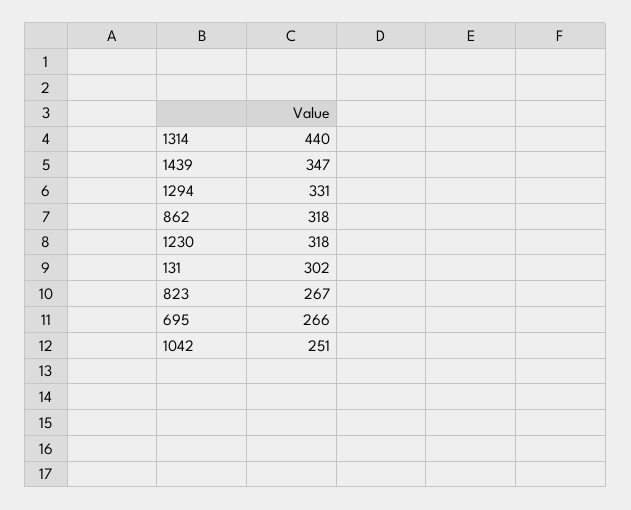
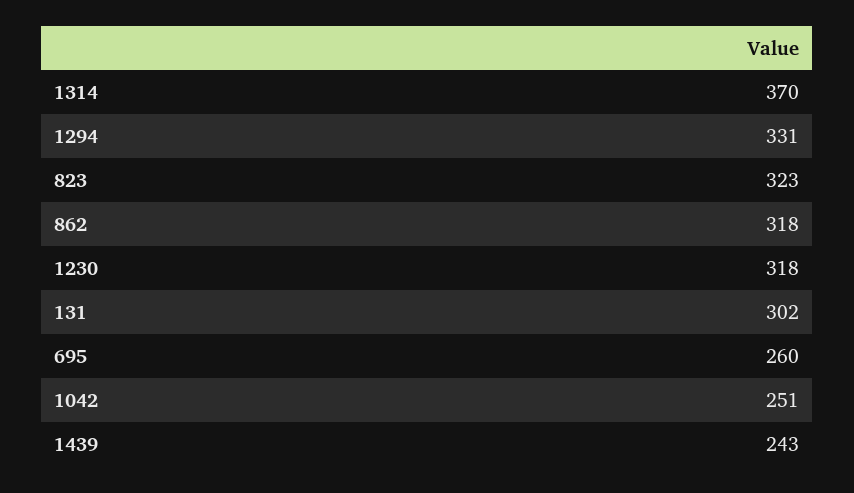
1314: 440 -> 370
1439: 347 -> 243
823: 267 -> 323
695: 266 -> 260

